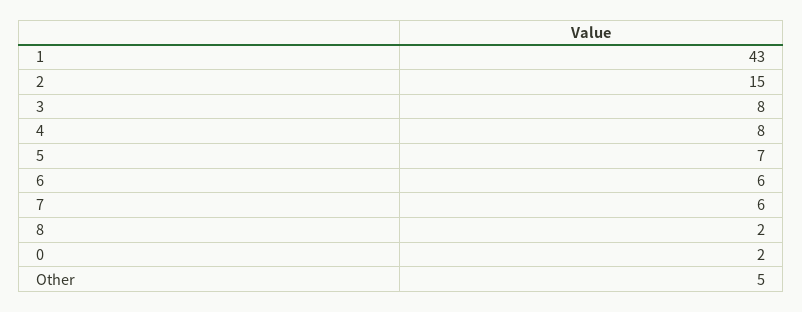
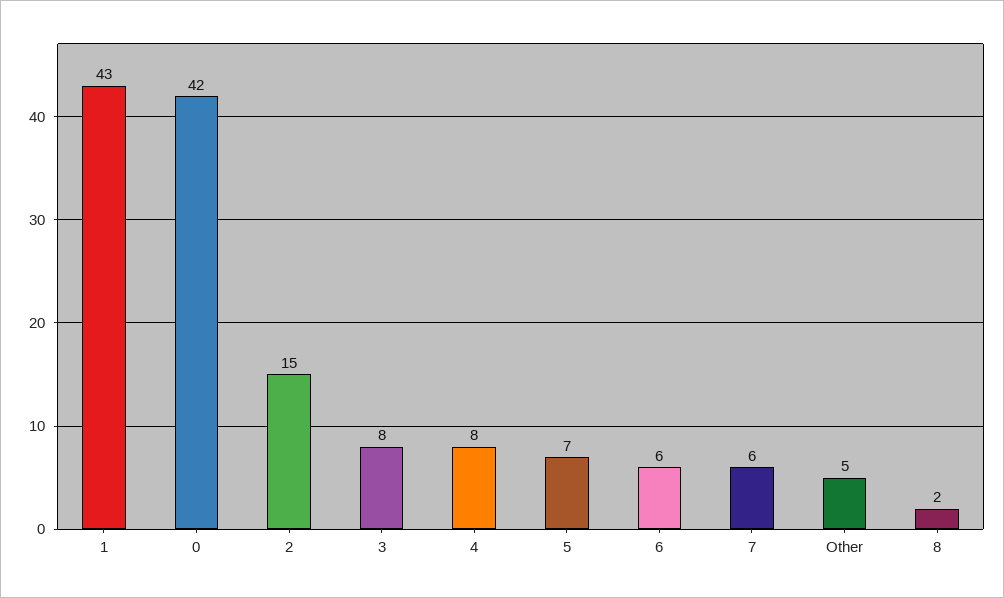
0: 2 -> 42

